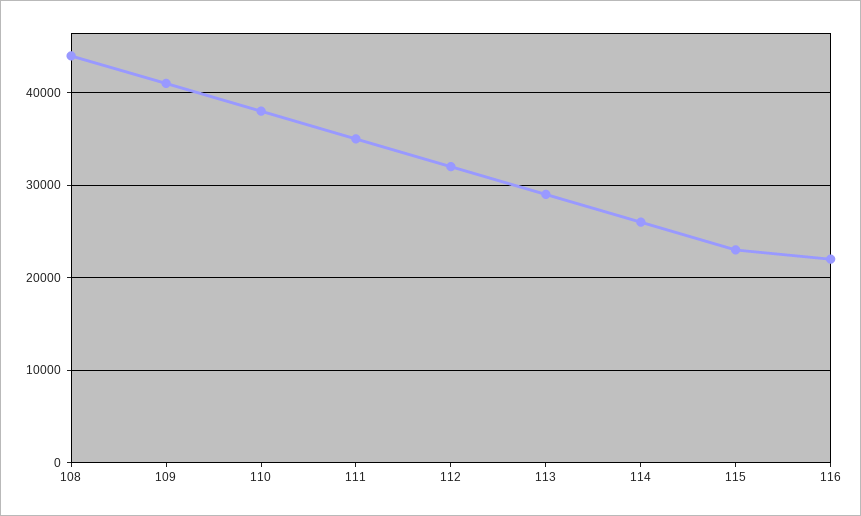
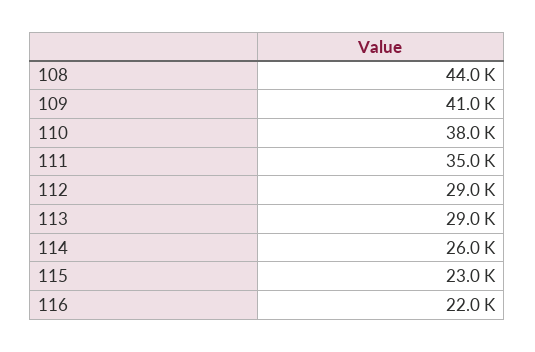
112: 32000 -> 29000

